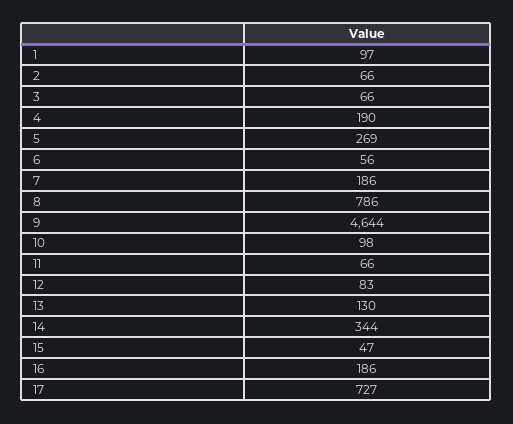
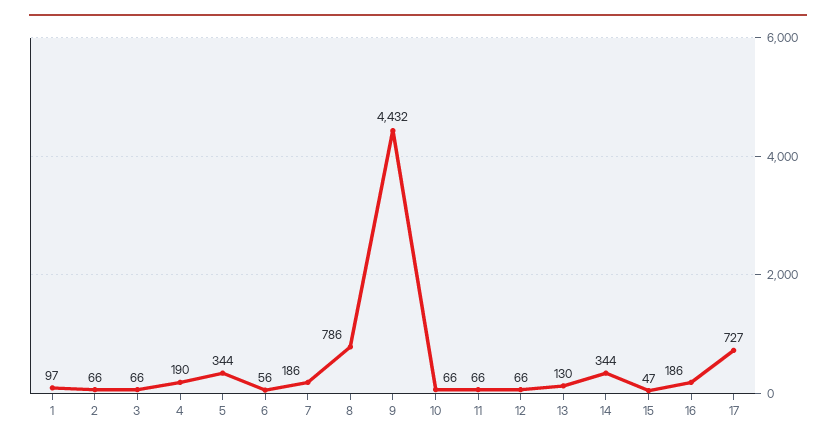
5: 269 -> 344
9: 4644 -> 4432
10: 98 -> 66
12: 83 -> 66

